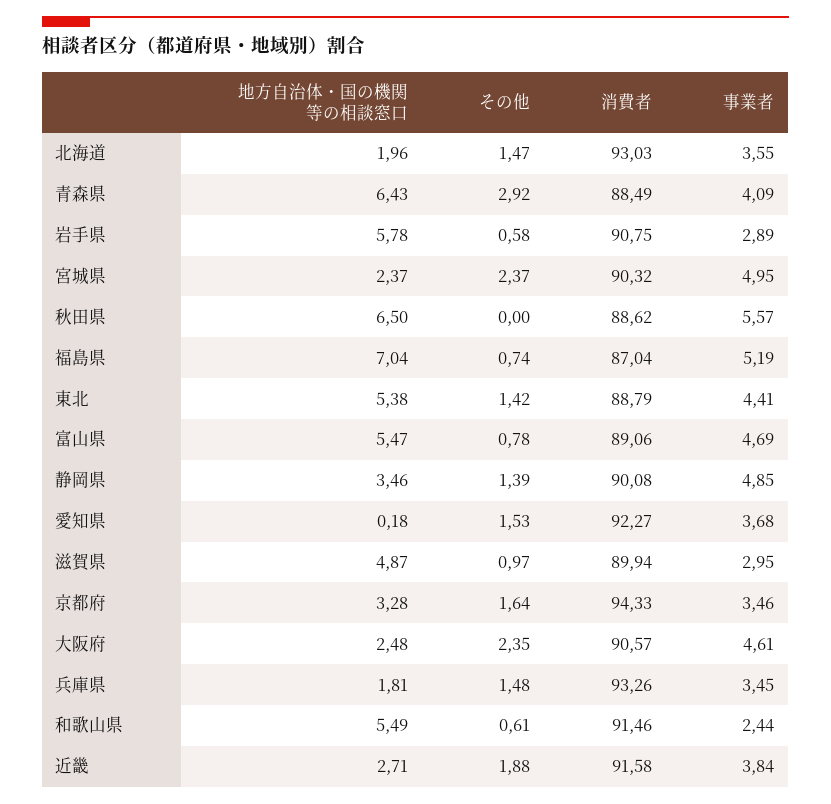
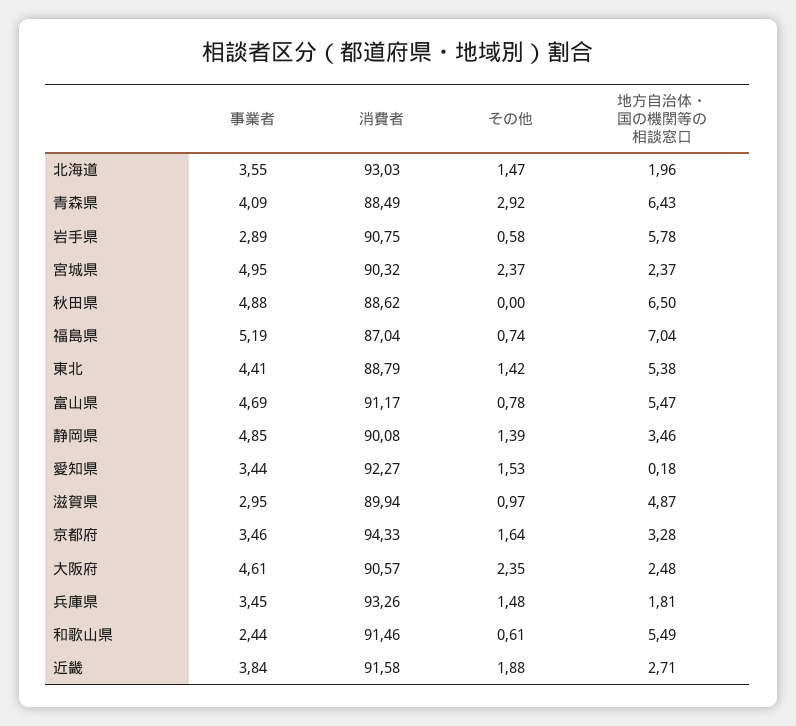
事業者, 秋田県: 5.57 -> 4.88
消費者, 富山県: 89.06 -> 91.17
事業者, 愛知県: 3.68 -> 3.44

